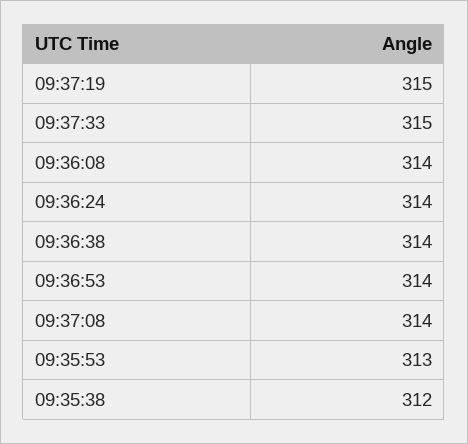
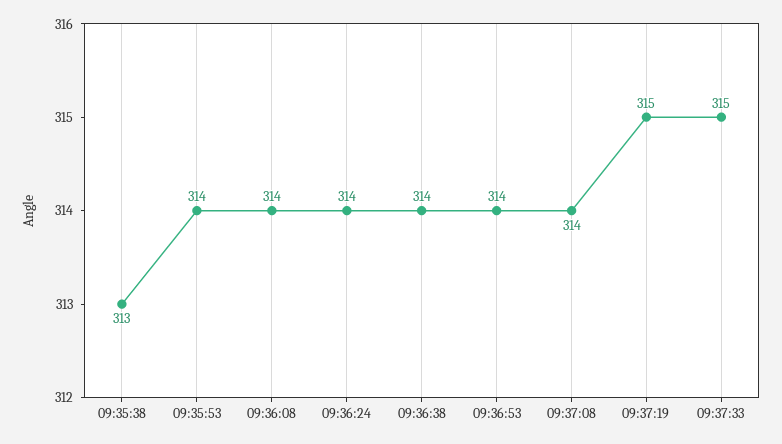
09:35:53: 313 -> 314
09:35:38: 312 -> 313

